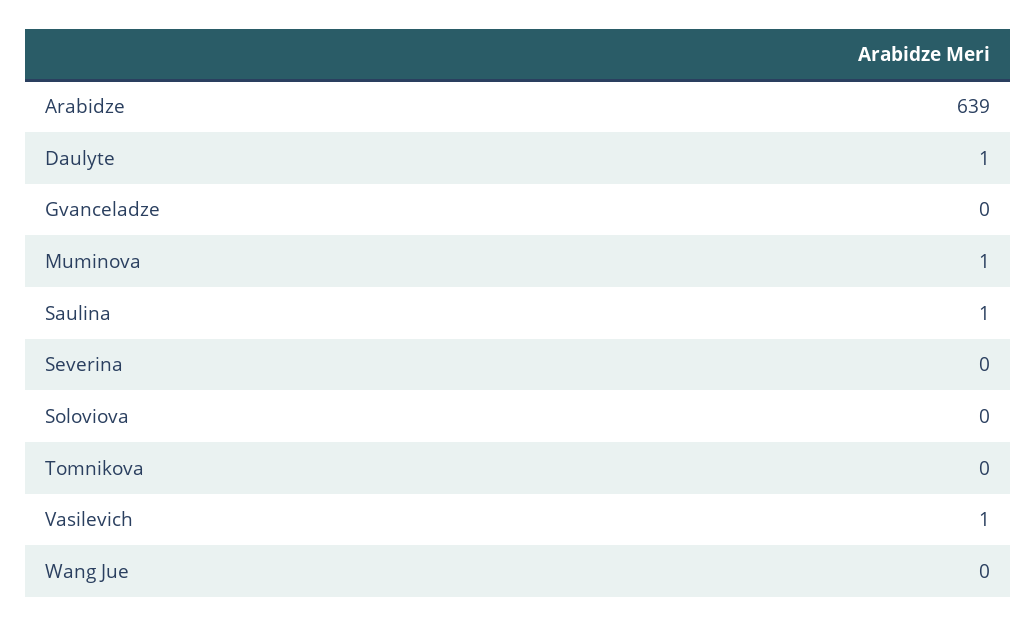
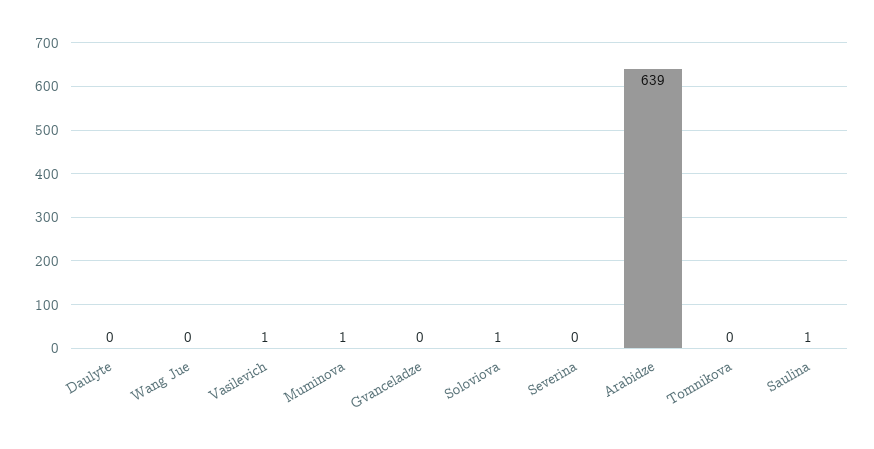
Daulyte: 1 -> 0
Soloviova: 0 -> 1

